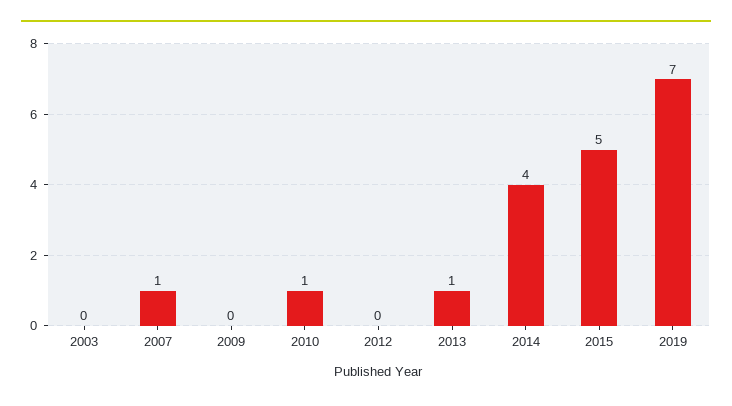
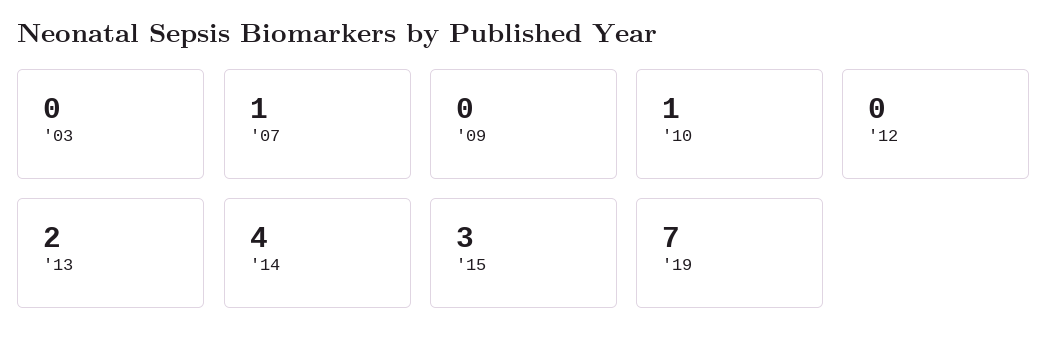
2013: 1 -> 2
2015: 5 -> 3

